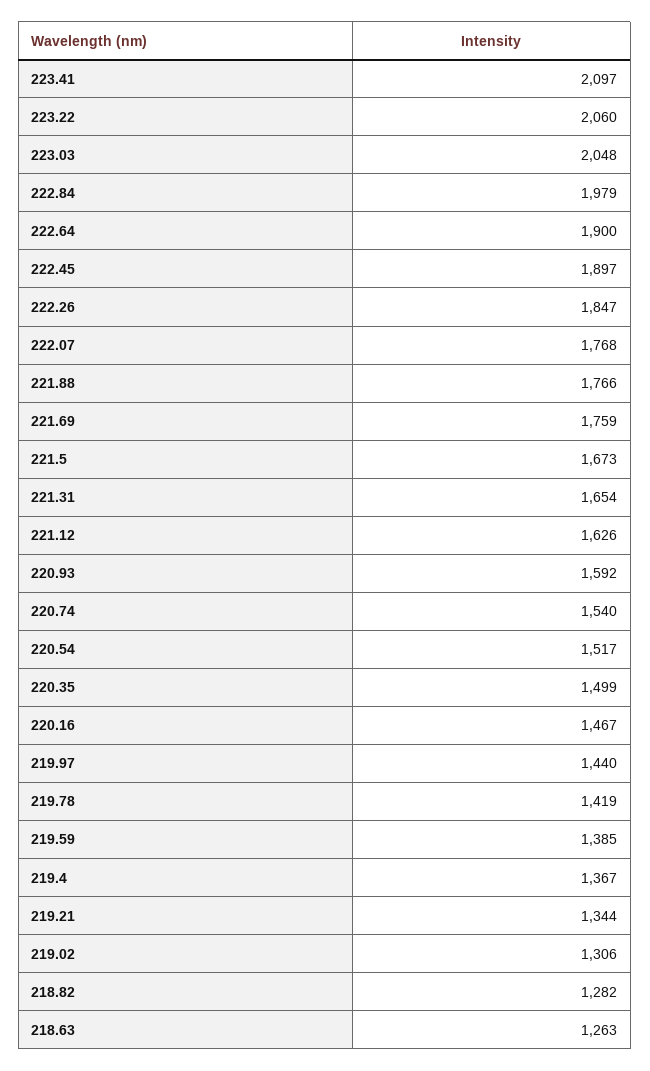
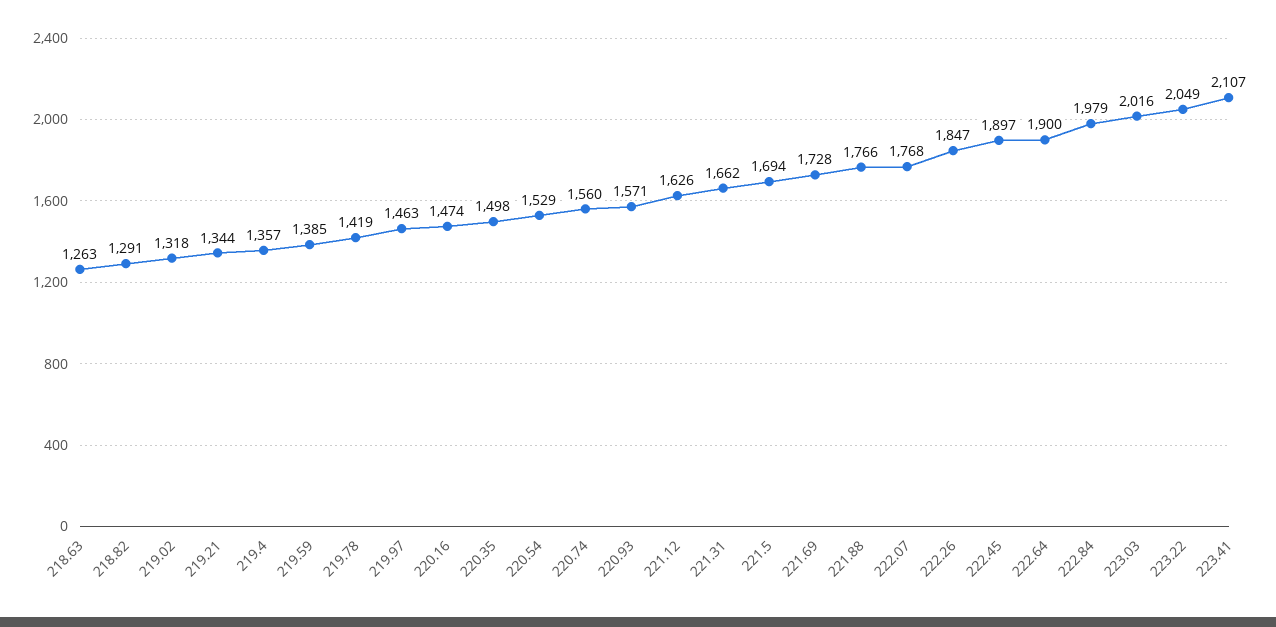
223.41: 2097 -> 2107
223.22: 2060 -> 2049
223.03: 2048 -> 2016
221.69: 1759 -> 1728
221.5: 1673 -> 1694
221.31: 1654 -> 1662
220.93: 1592 -> 1571
220.74: 1540 -> 1560
220.54: 1517 -> 1529
220.35: 1499 -> 1498
220.16: 1467 -> 1474
219.97: 1440 -> 1463
219.4: 1367 -> 1357
219.02: 1306 -> 1318
218.82: 1282 -> 1291

